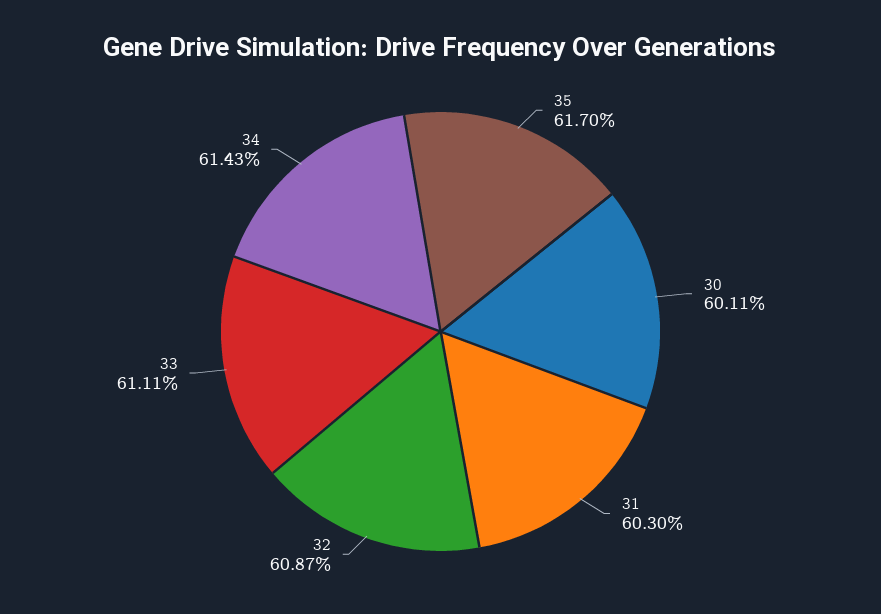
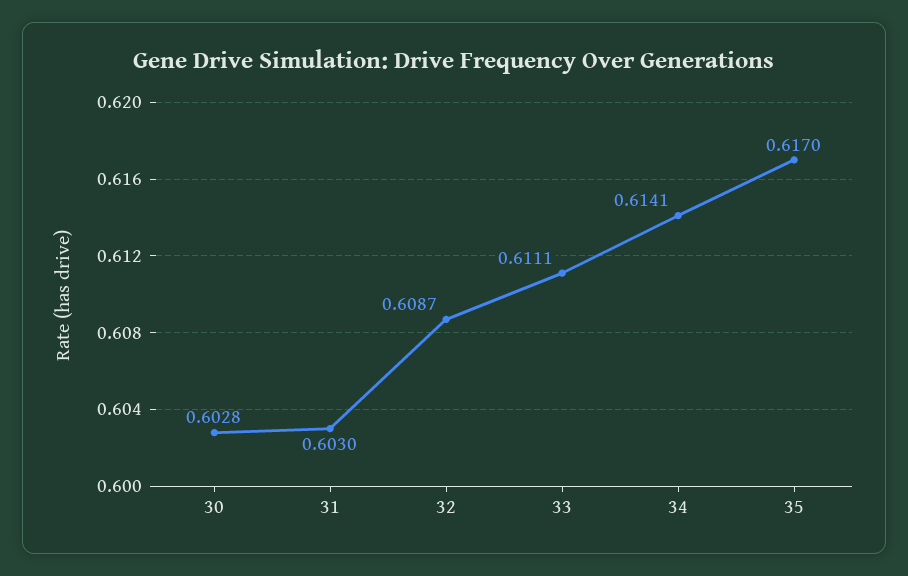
30: 0.6011 -> 0.6028
34: 0.6143 -> 0.6141

